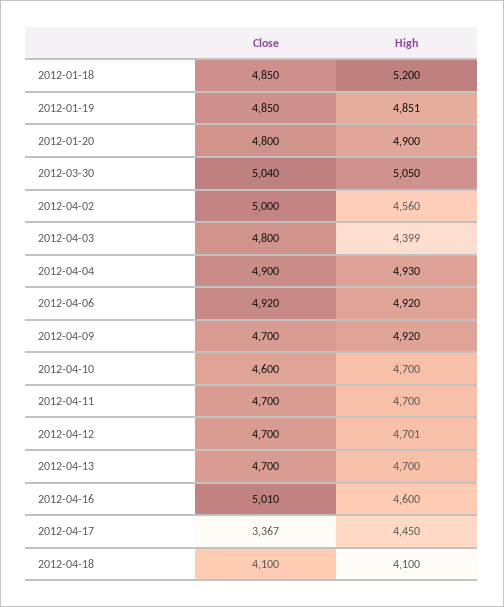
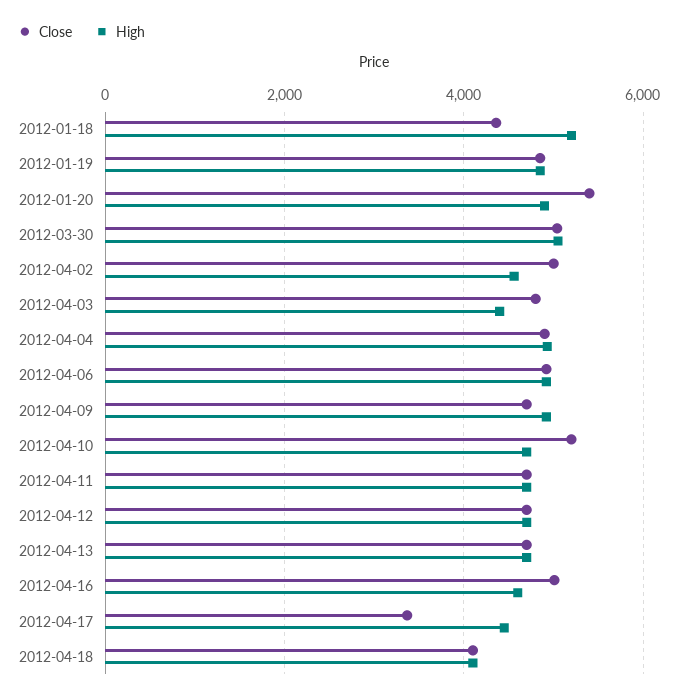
Close, 2012-01-18: 4850 -> 4400
Close, 2012-01-20: 4800 -> 5400
Close, 2012-04-10: 4600 -> 5200

